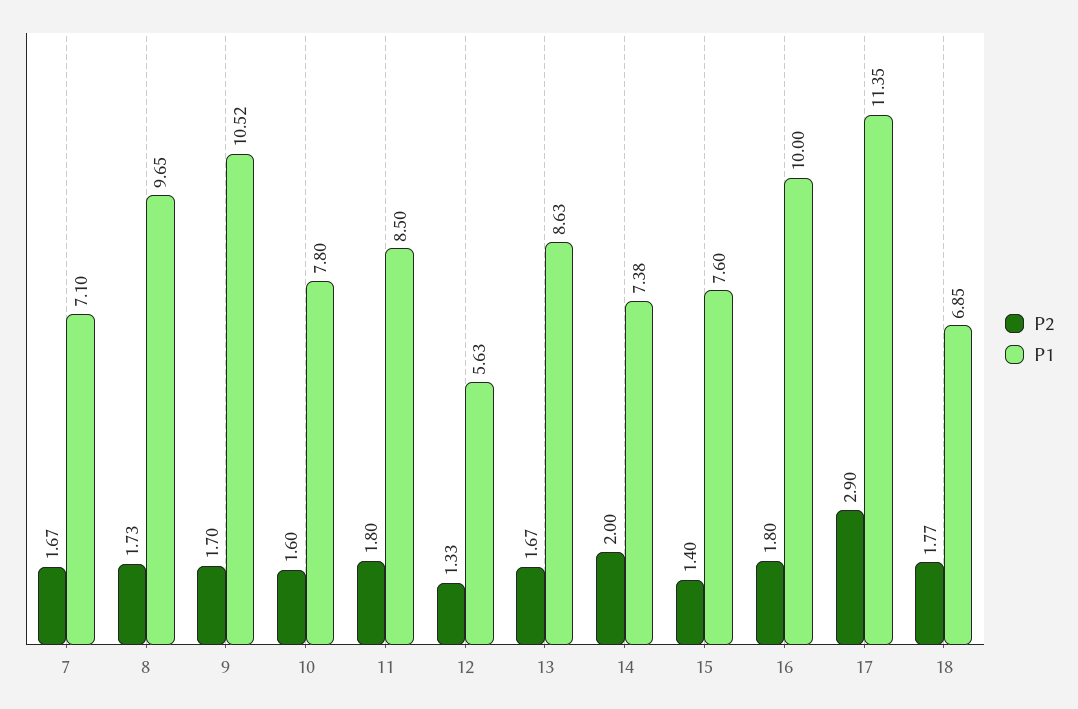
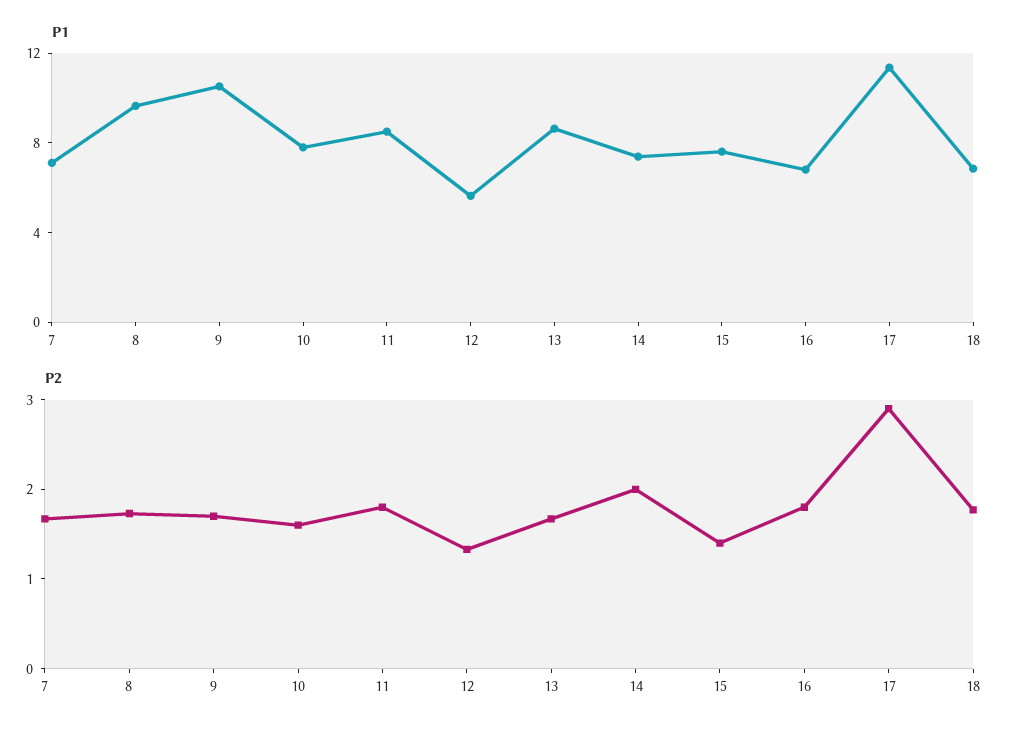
P1, 16: 10 -> 7

